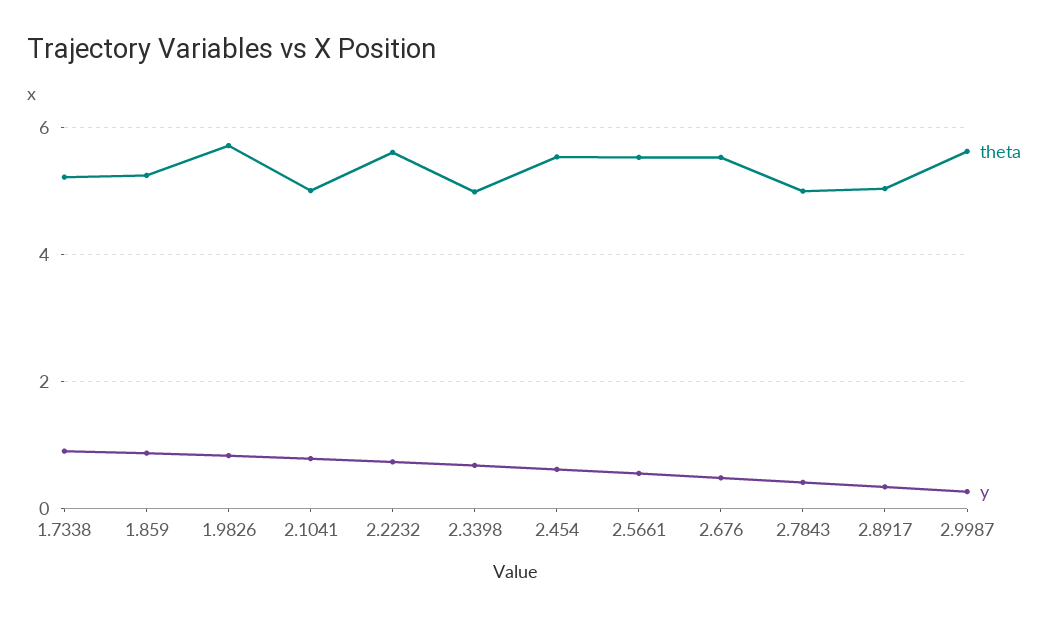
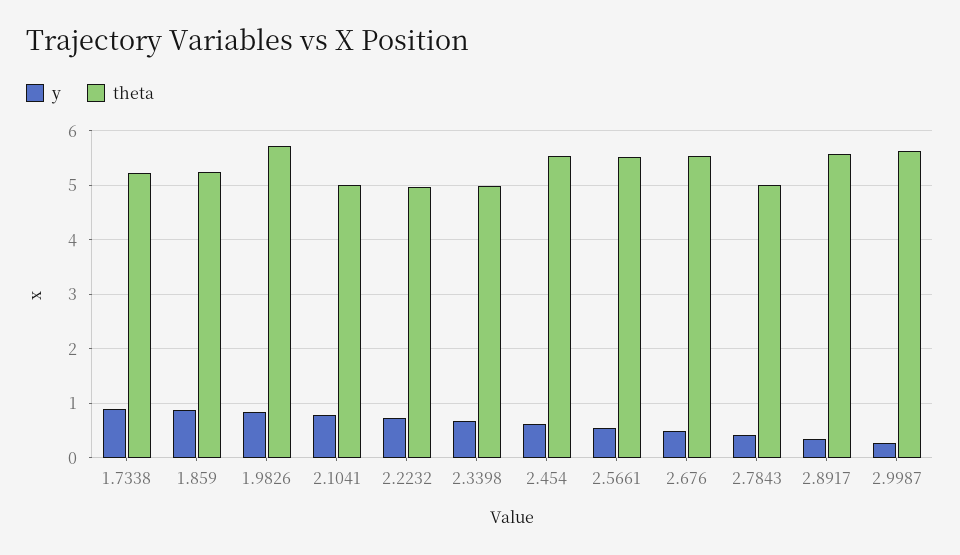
theta, 2.2232: 5.6 -> 5
theta, 2.8917: 5 -> 5.6

